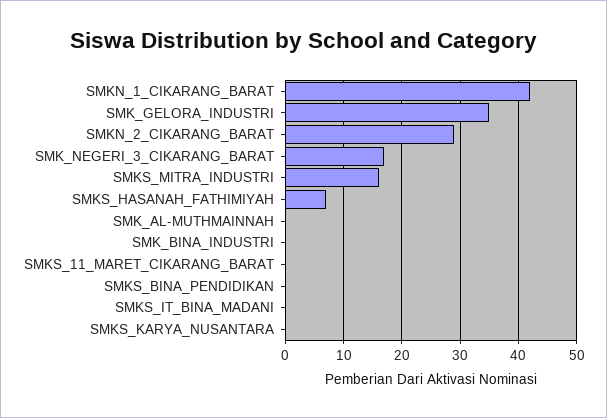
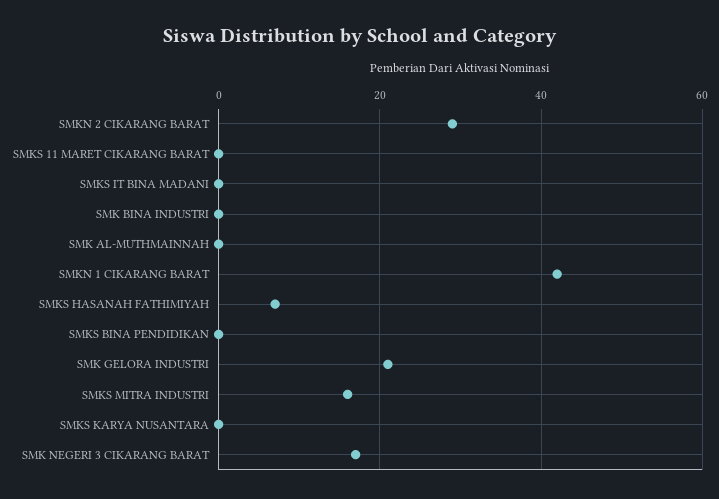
SMK_GELORA_INDUSTRI: 35 -> 20

